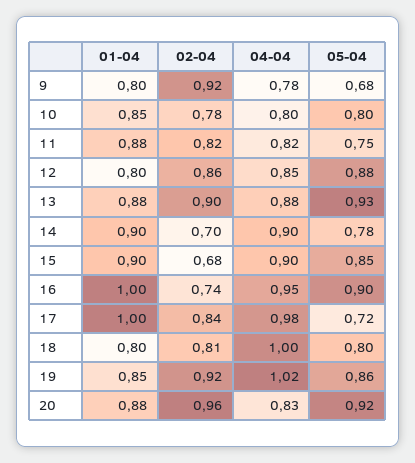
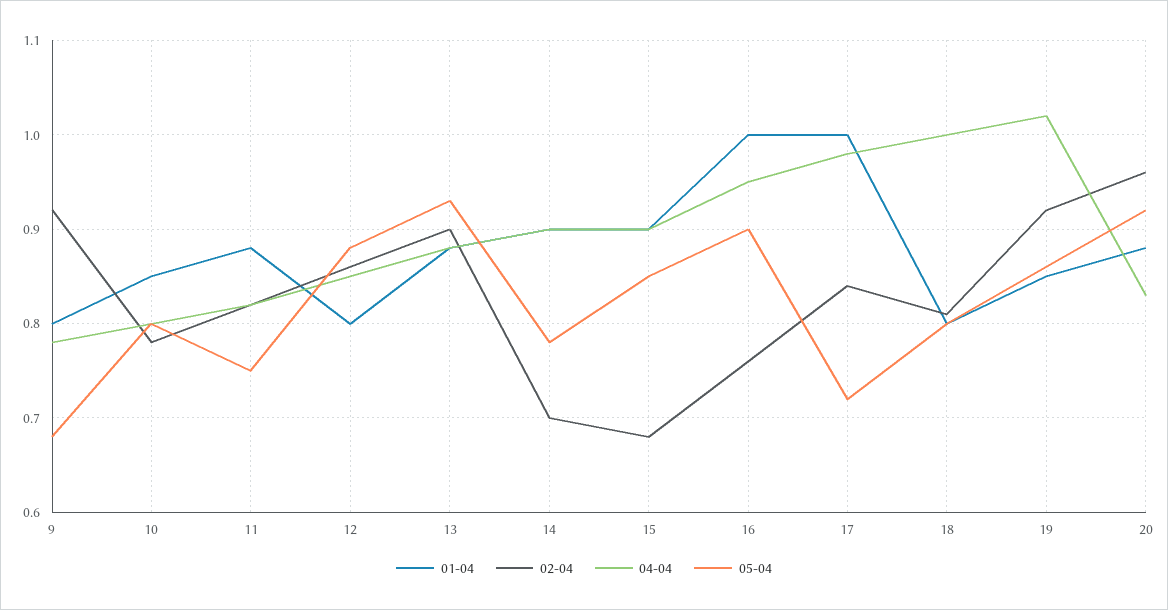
02-04, 16: 0.74 -> 0.76

